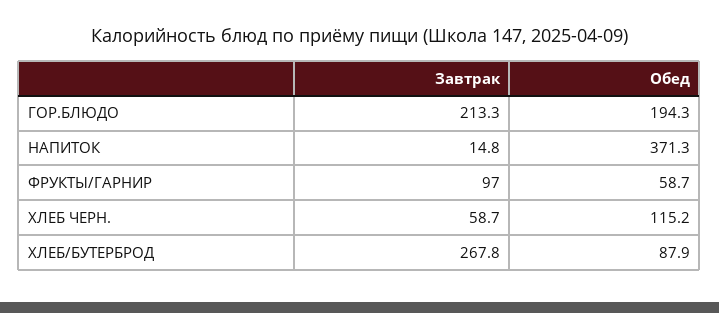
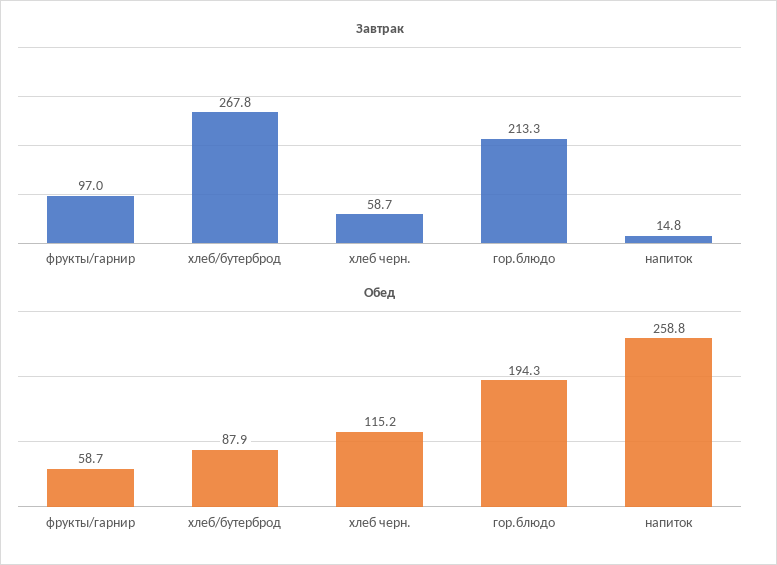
Обед, НАПИТОК: 371.3 -> 258.8

